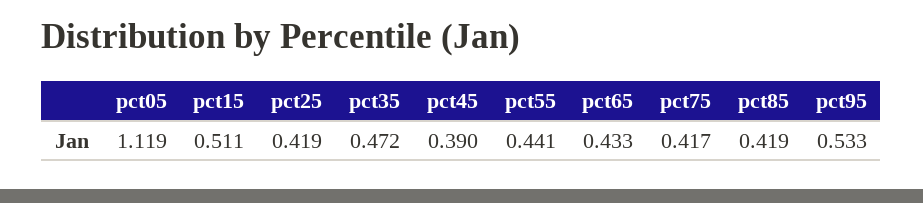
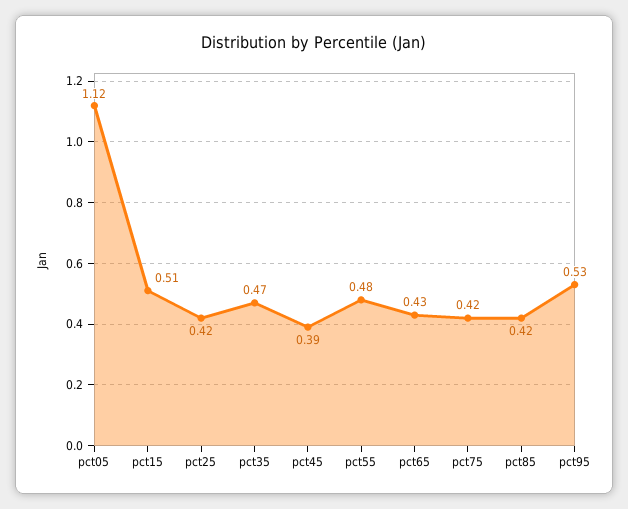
pct55: 0.441 -> 0.48

